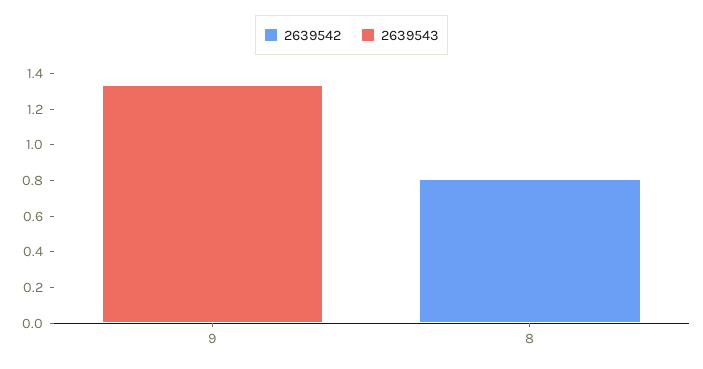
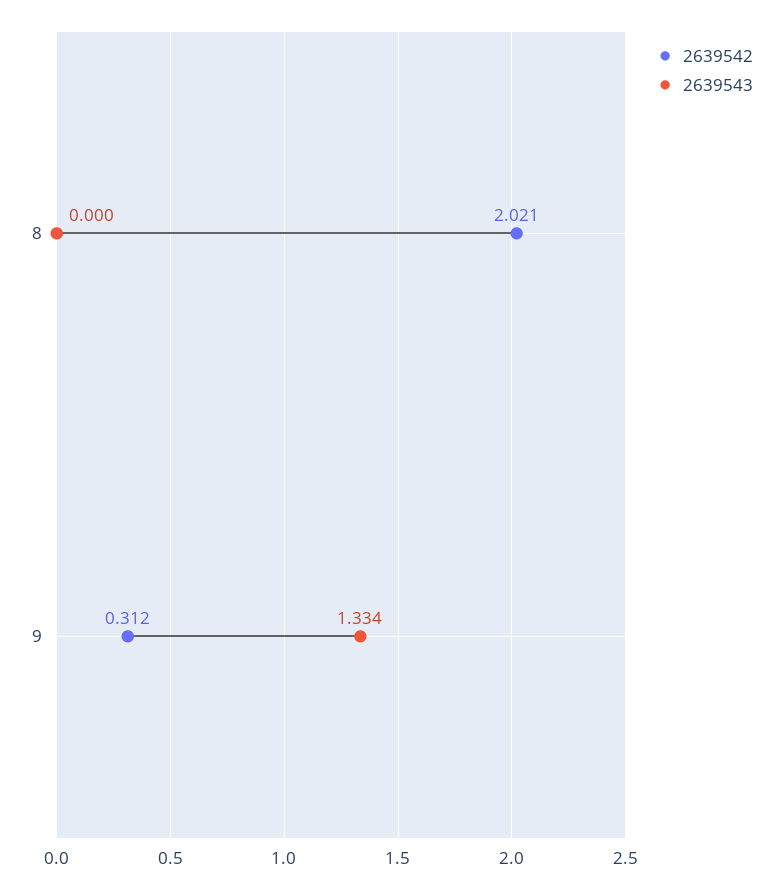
2639542, 9: 0 -> 0.312
2639542, 8: 0.8 -> 2.021

